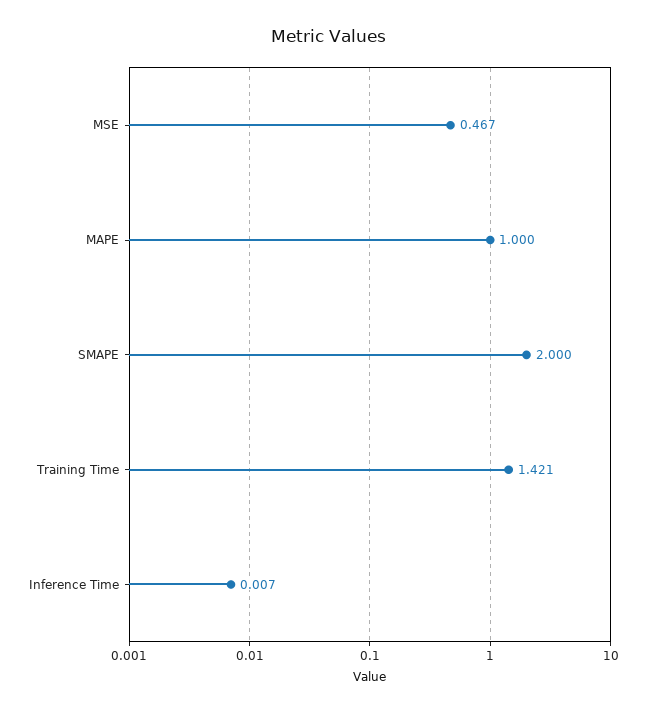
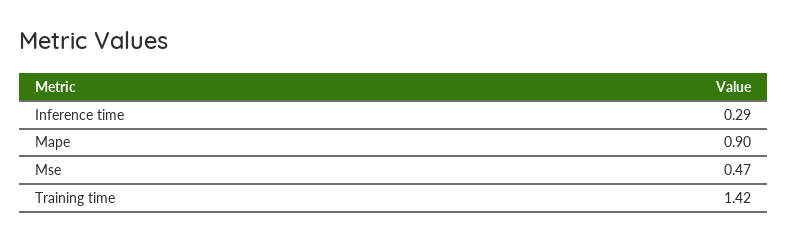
MAPE: 1 -> 0.9
SMAPE: 2 -> none
Inference Time: 0.007 -> 0.29

